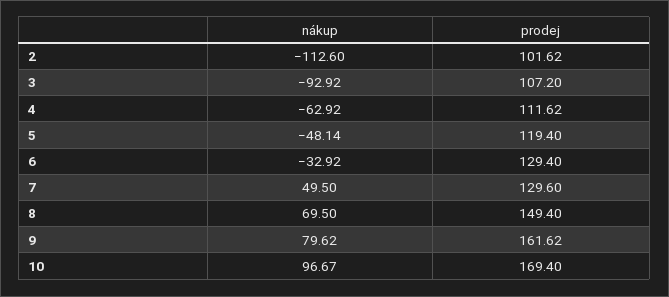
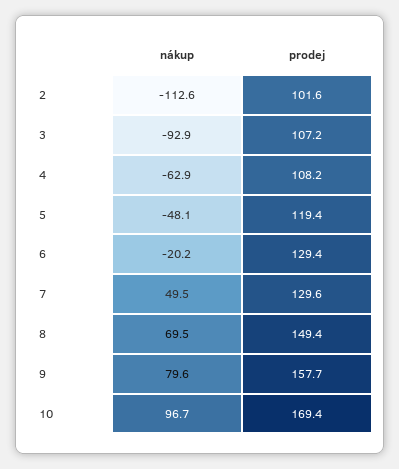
prodej, 4: 111.62 -> 108.2
nákup, 6: -32.92 -> -20.2
prodej, 9: 161.62 -> 157.7

